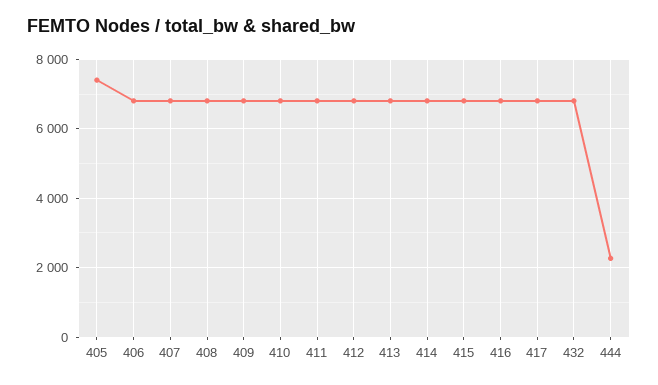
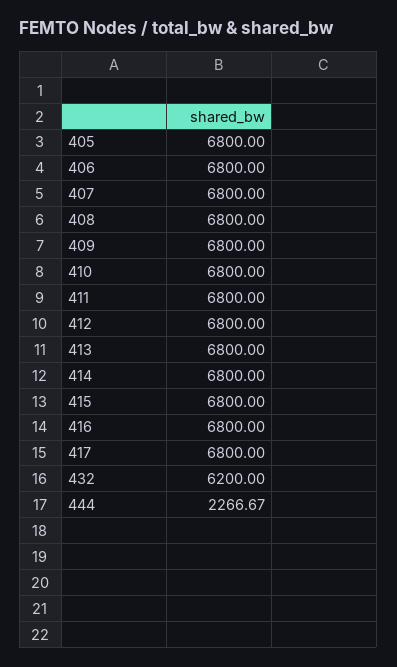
405: 7400 -> 6800
432: 6800 -> 6200

